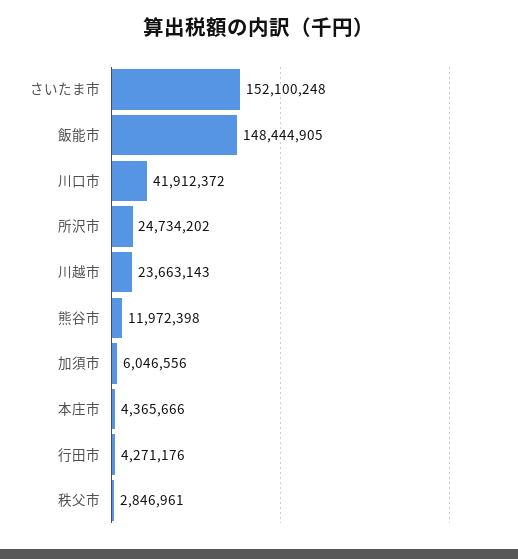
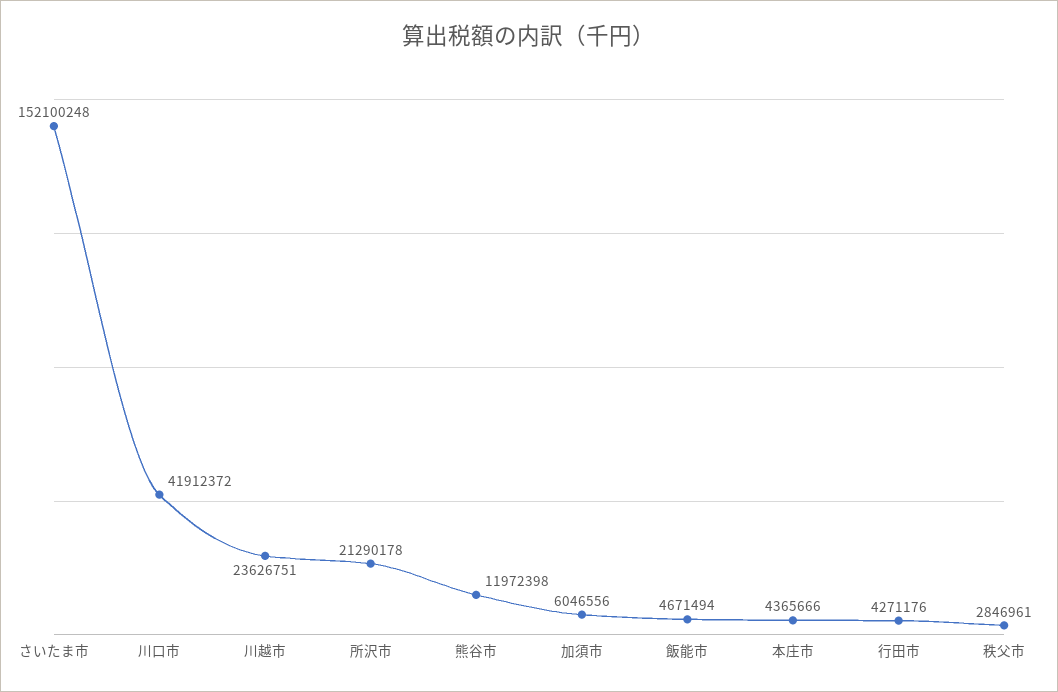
飯能市: 148444905 -> 4671494
所沢市: 24734202 -> 21290178
川越市: 23663143 -> 23626751

